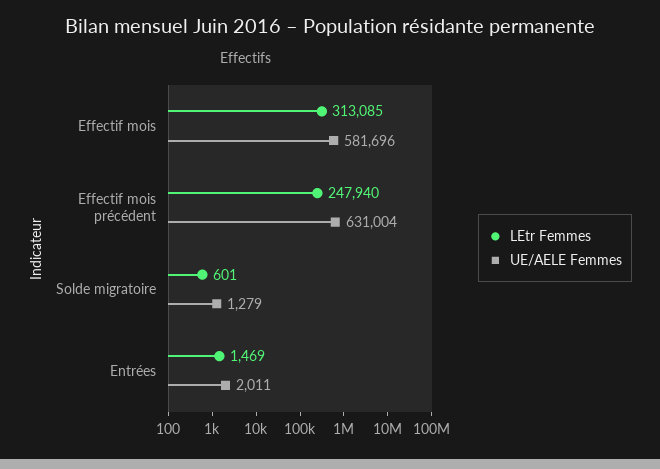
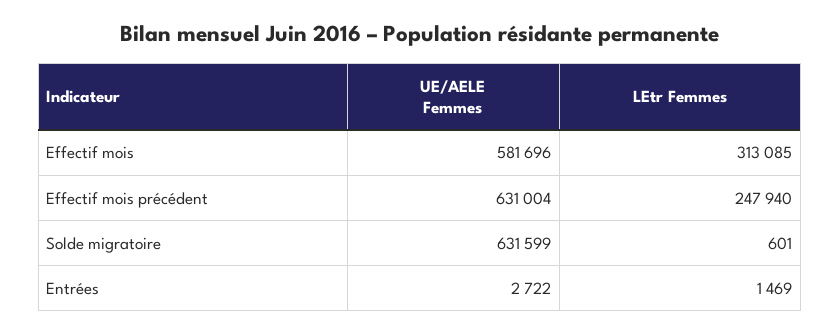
UE/AELE Femmes, Solde migratoire: 1279 -> 631599
UE/AELE Femmes, Entrées: 2011 -> 2722

